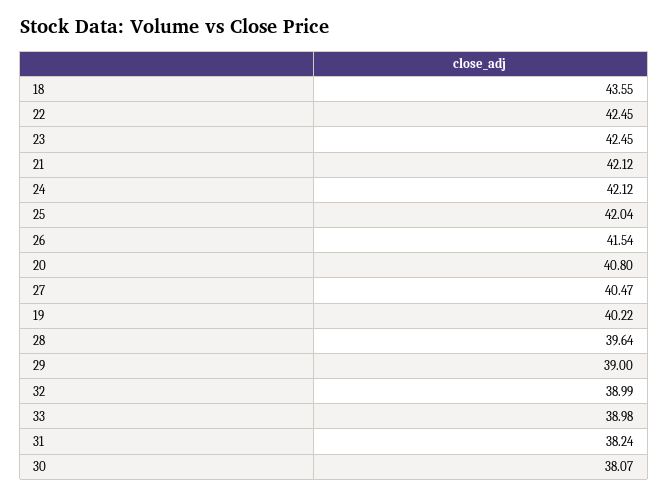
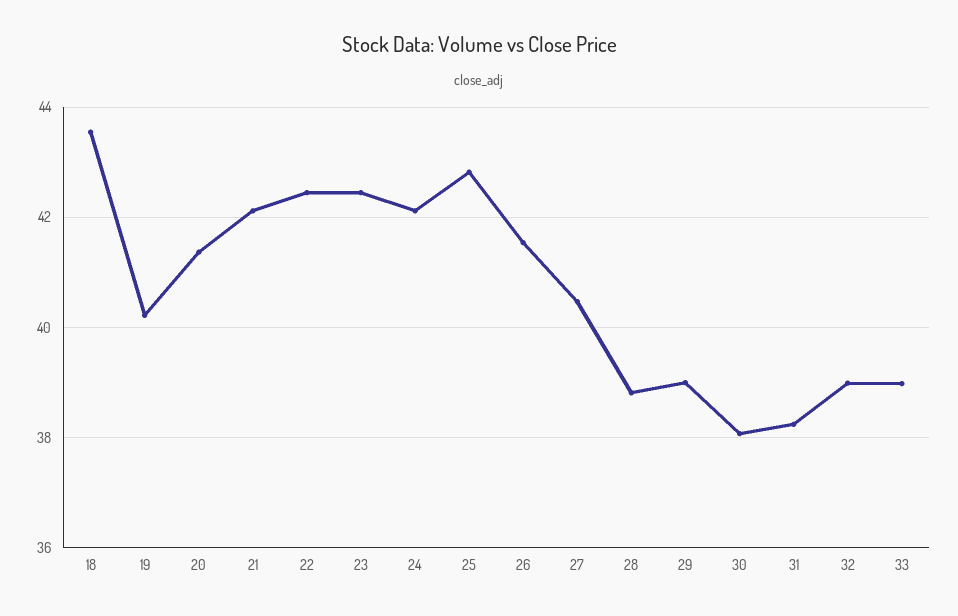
25: 42.04 -> 42.8
20: 40.8 -> 41.4
28: 39.64 -> 38.8

